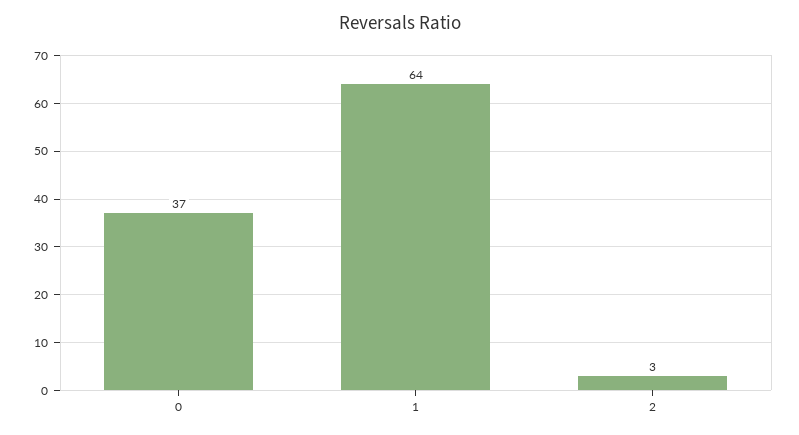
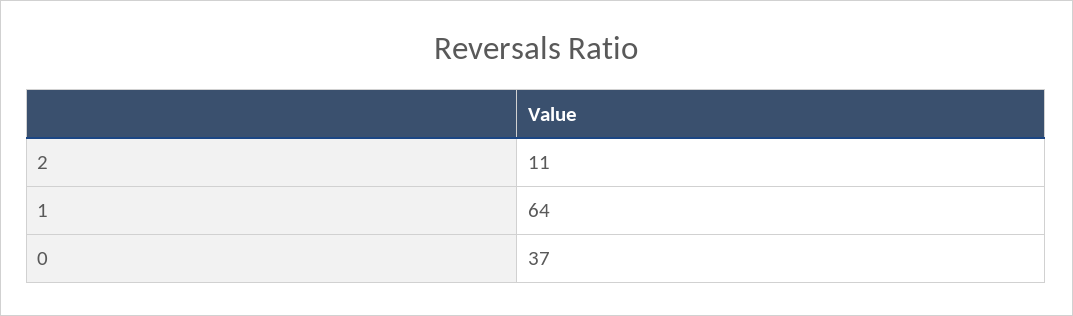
2: 3 -> 11

